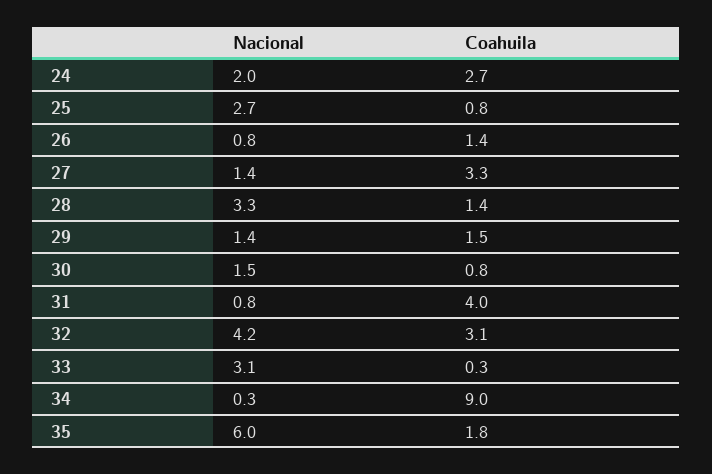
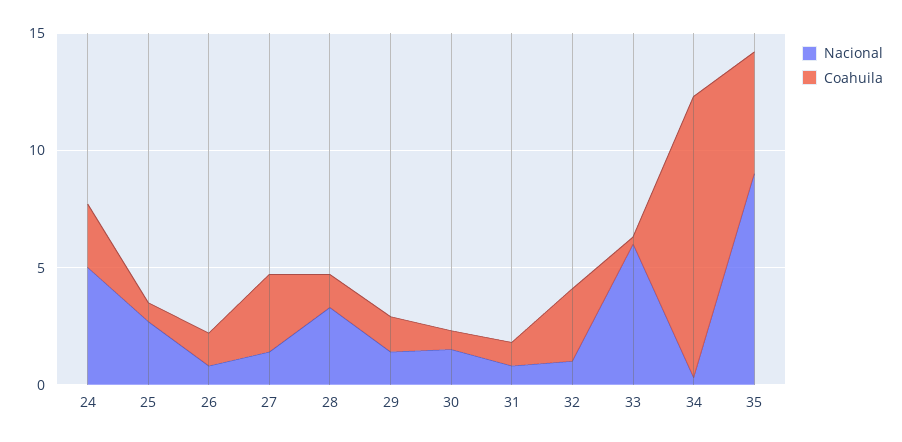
Nacional, 24: 2 -> 5
Coahuila, 31: 4 -> 1
Nacional, 32: 4.2 -> 1
Nacional, 33: 3.1 -> 6
Coahuila, 34: 9 -> 12
Nacional, 35: 6 -> 9
Coahuila, 35: 1.8 -> 5

